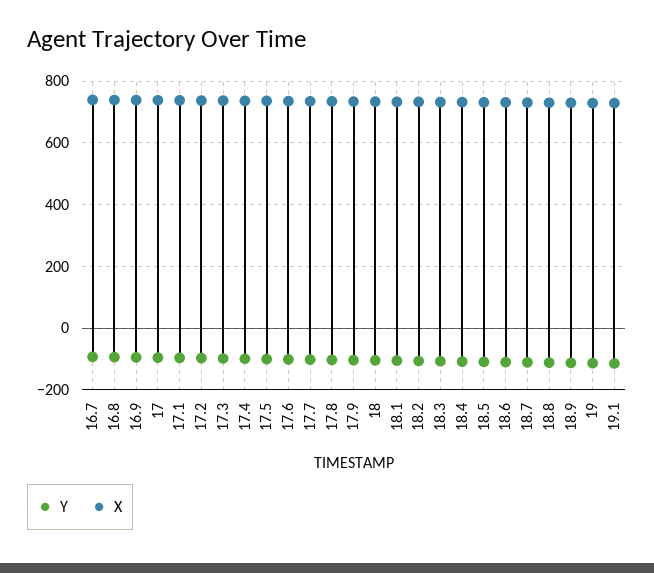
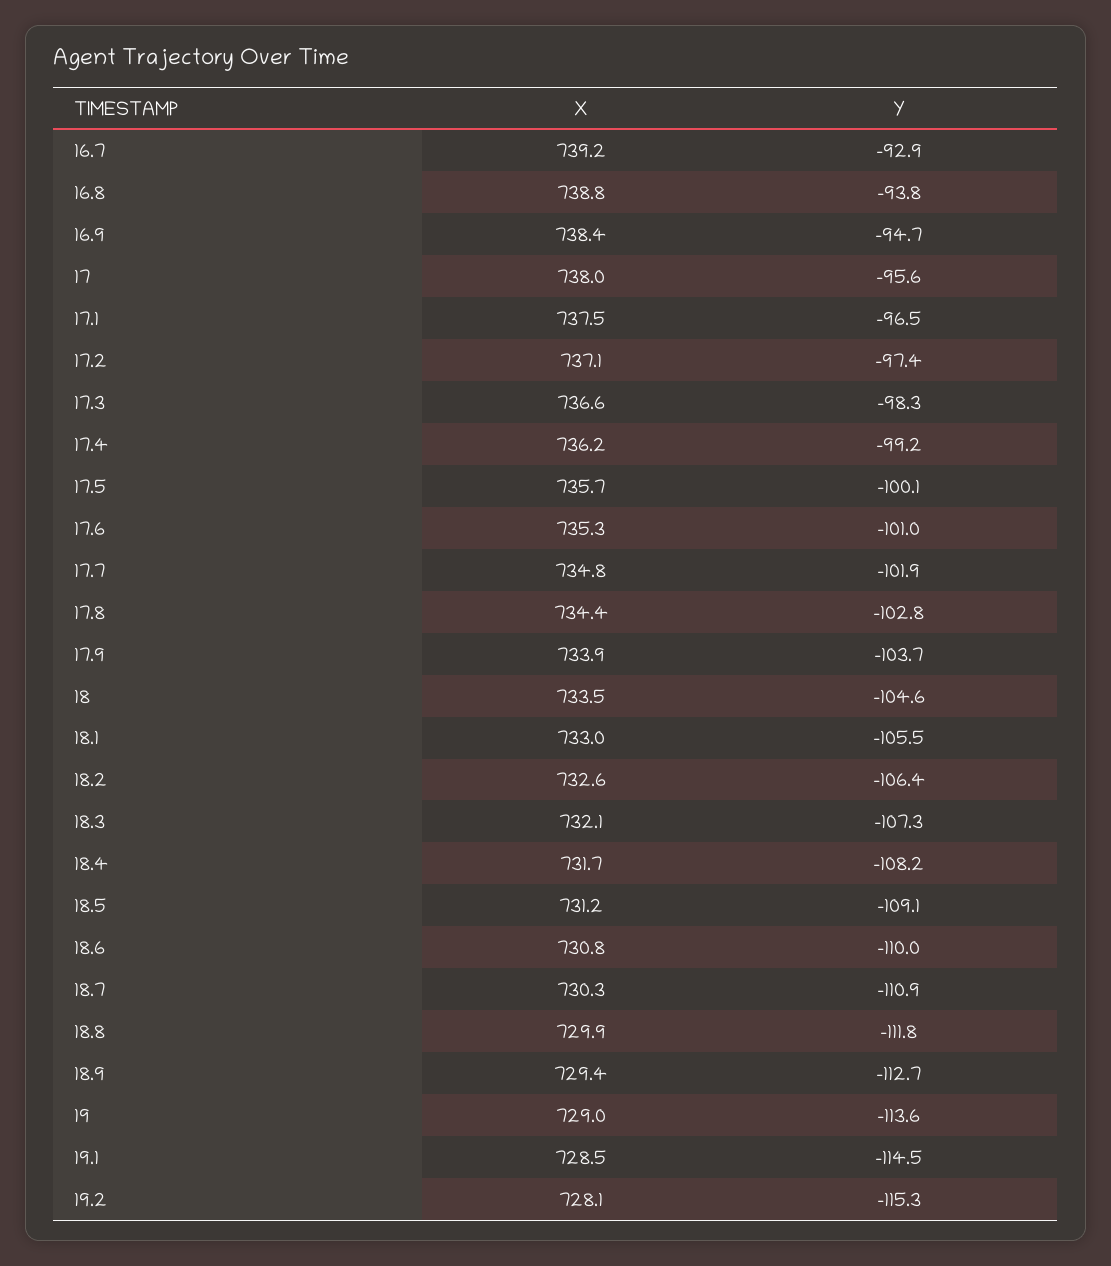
X, 19.2: none -> 728.1
Y, 19.2: none -> -115.3

